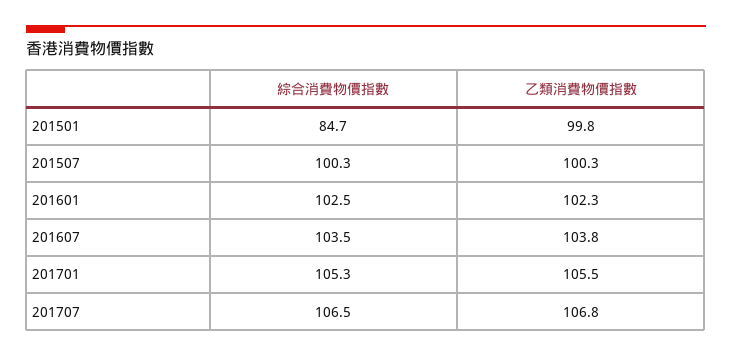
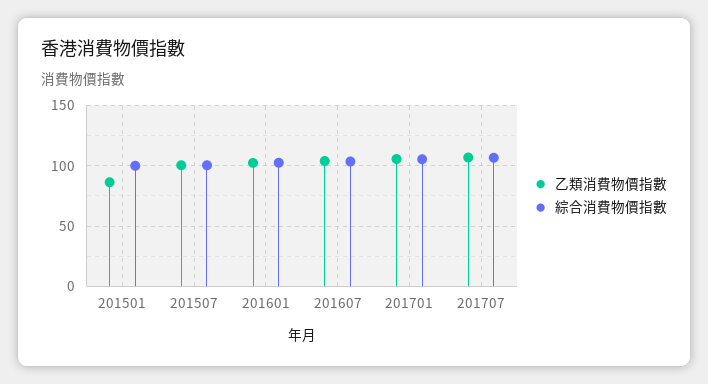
綜合消費物價指數, 201501: 84.7 -> 100
乙類消費物價指數, 201501: 99.8 -> 85

